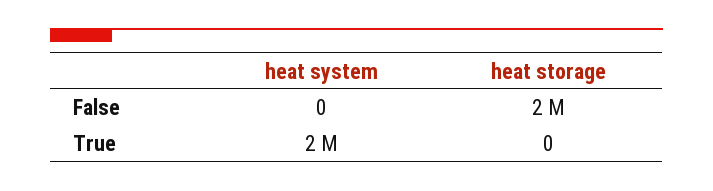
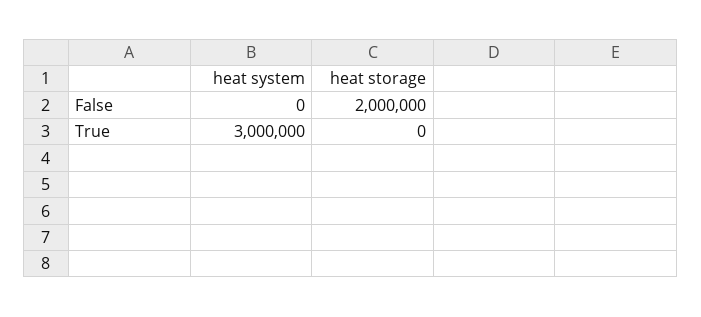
heat system, True: 2000000 -> 3000000

